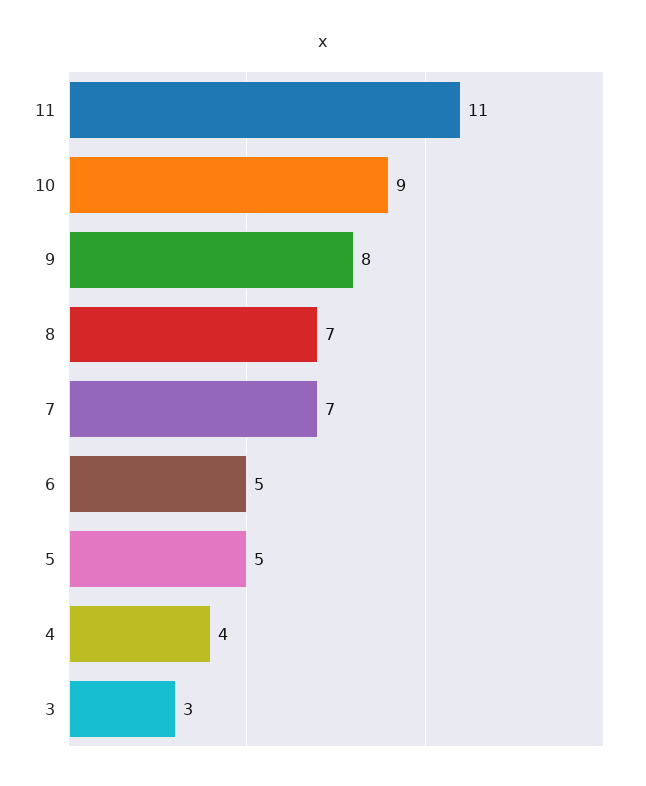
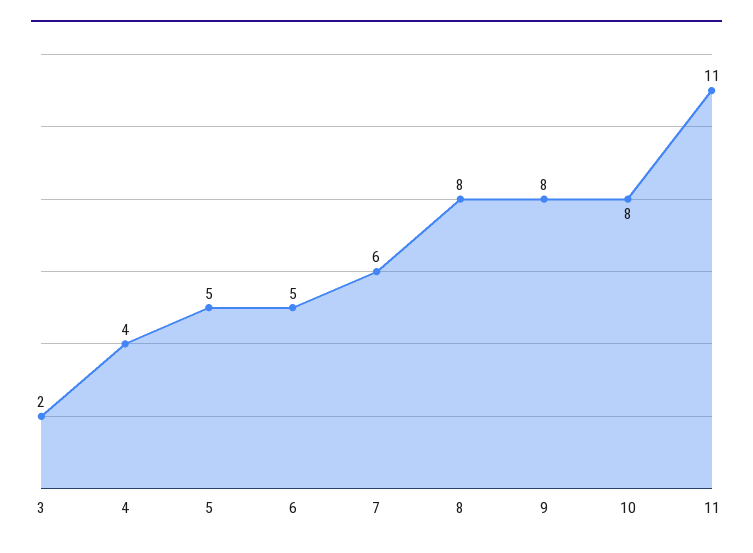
10: 9 -> 8
8: 7 -> 8
7: 7 -> 6
3: 3 -> 2

